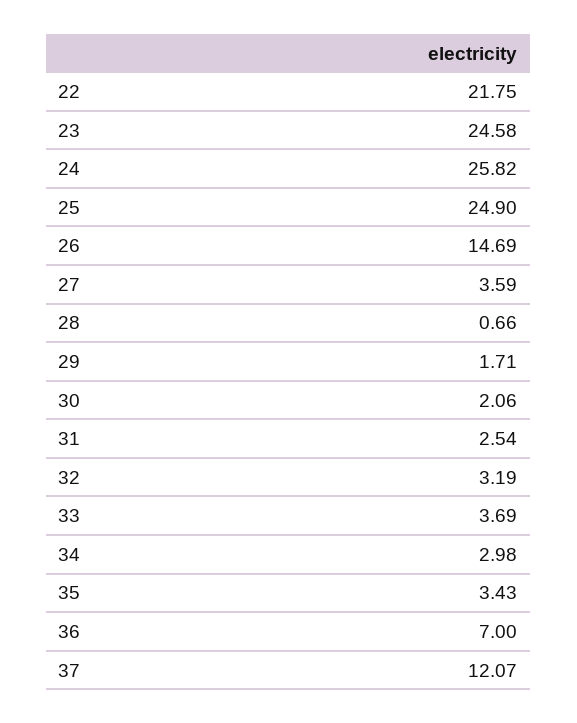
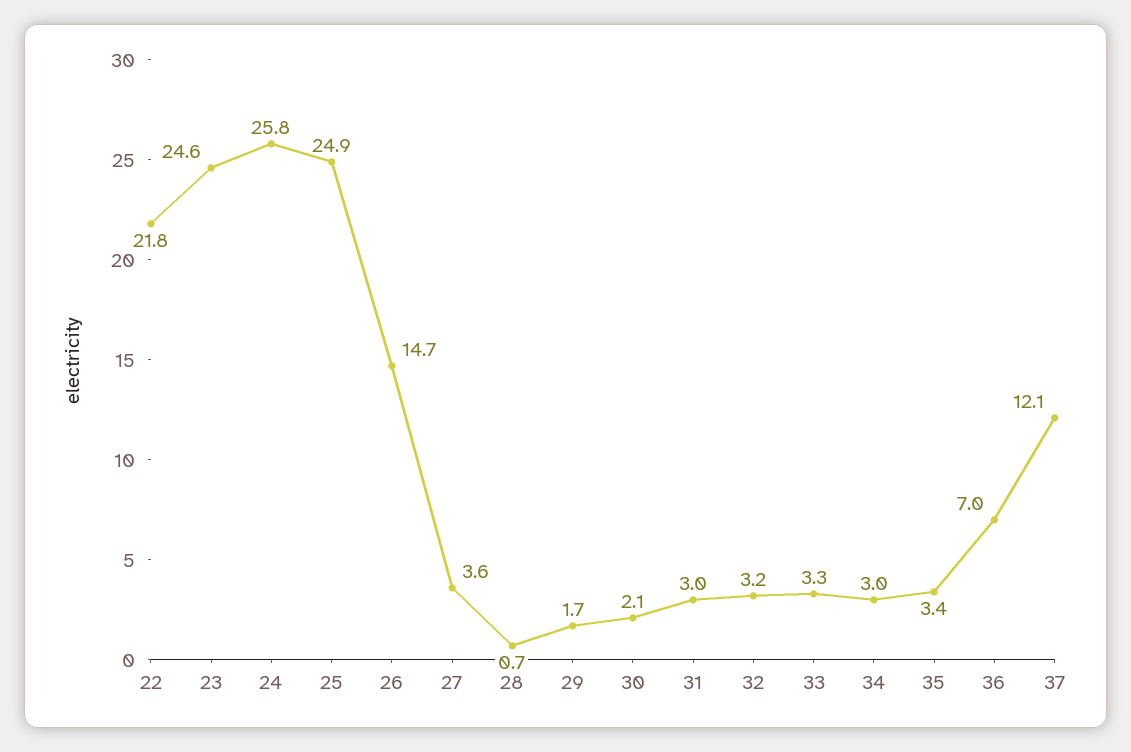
31: 2.54 -> 3
33: 3.69 -> 3.3

